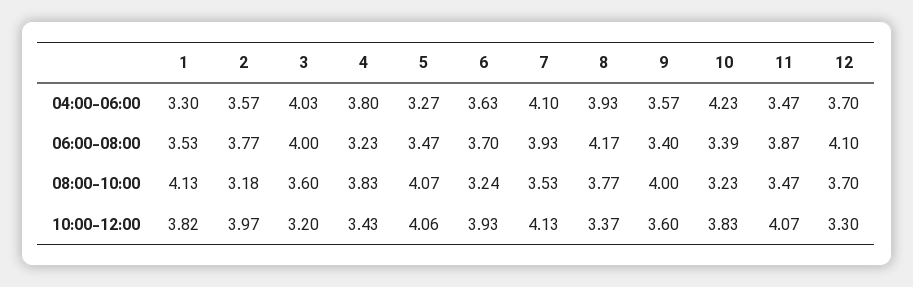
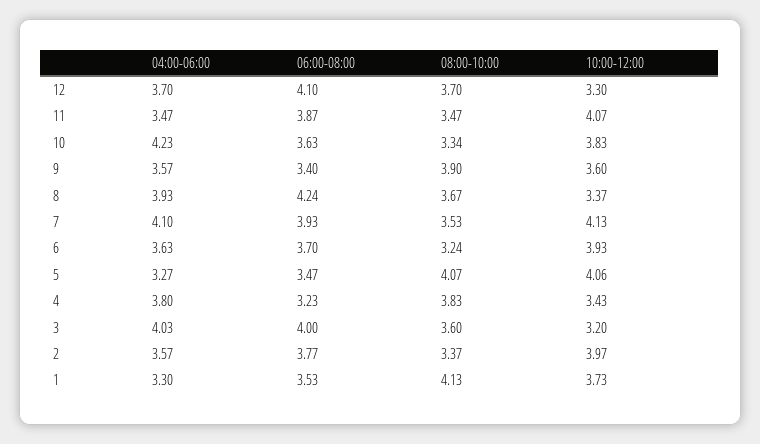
8, 06:00-08:00: 4.17 -> 4.24
10, 06:00-08:00: 3.39 -> 3.63
2, 08:00-10:00: 3.18 -> 3.37
8, 08:00-10:00: 3.77 -> 3.67
9, 08:00-10:00: 4 -> 3.9
10, 08:00-10:00: 3.23 -> 3.34
1, 10:00-12:00: 3.82 -> 3.73

